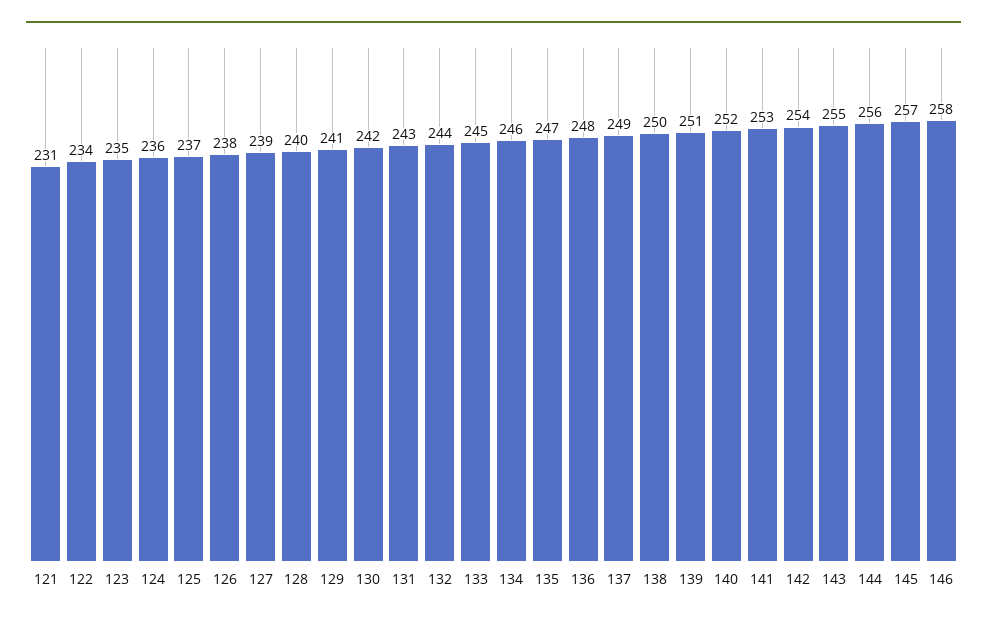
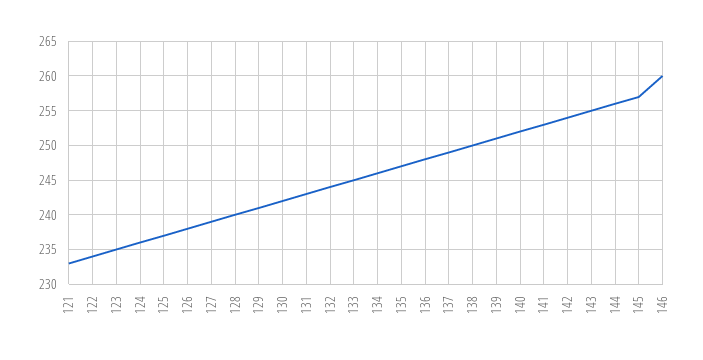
121: 231 -> 233
146: 258 -> 260

